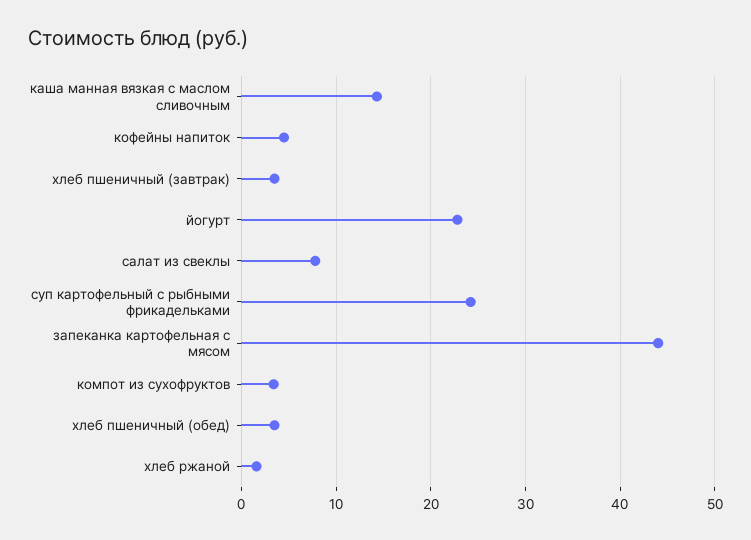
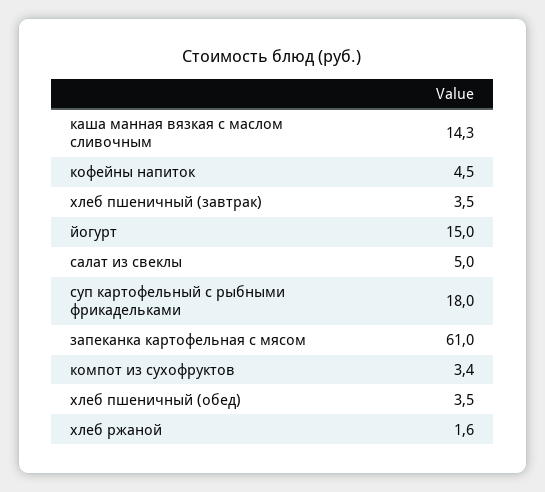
йогурт: 23 -> 15
салат из свеклы: 8 -> 5
суп картофельный с рыбными фрикадельками: 24 -> 18
запеканка картофельная с мясом: 44 -> 61

